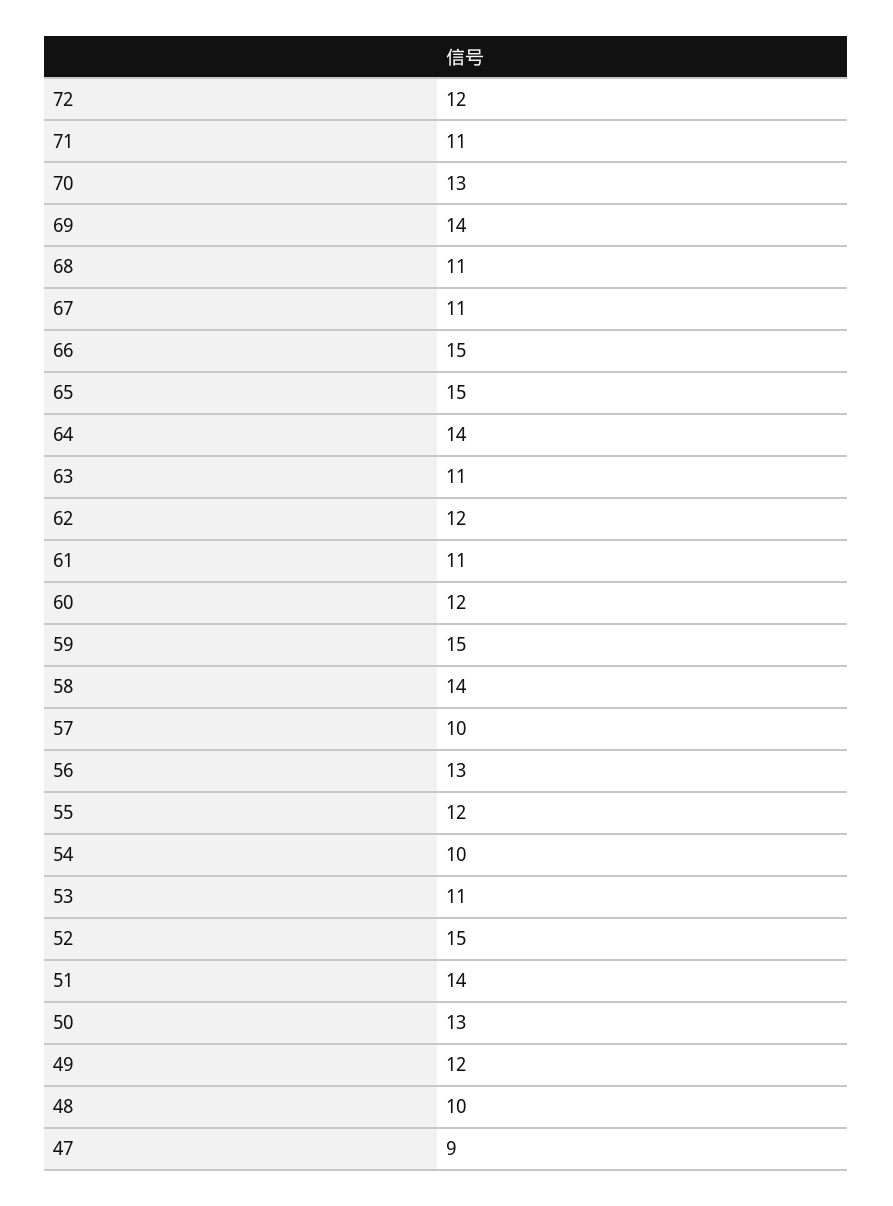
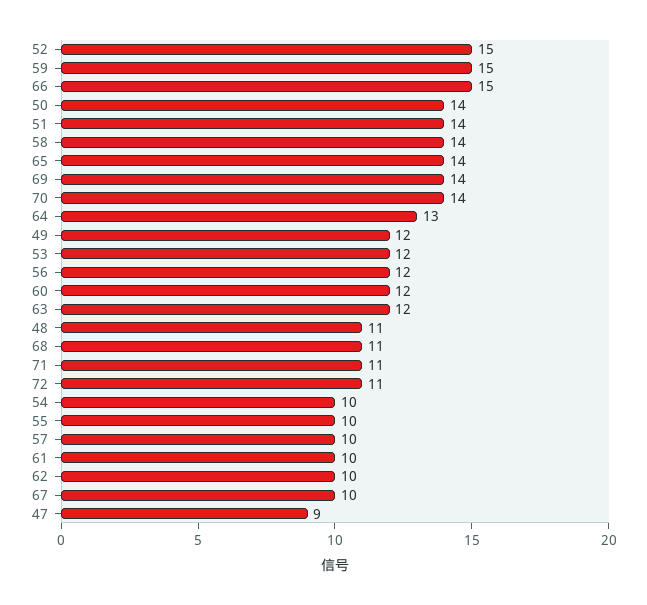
72: 12 -> 11
70: 13 -> 14
67: 11 -> 10
65: 15 -> 14
64: 14 -> 13
63: 11 -> 12
62: 12 -> 10
61: 11 -> 10
56: 13 -> 12
55: 12 -> 10
53: 11 -> 12
50: 13 -> 14
48: 10 -> 11

